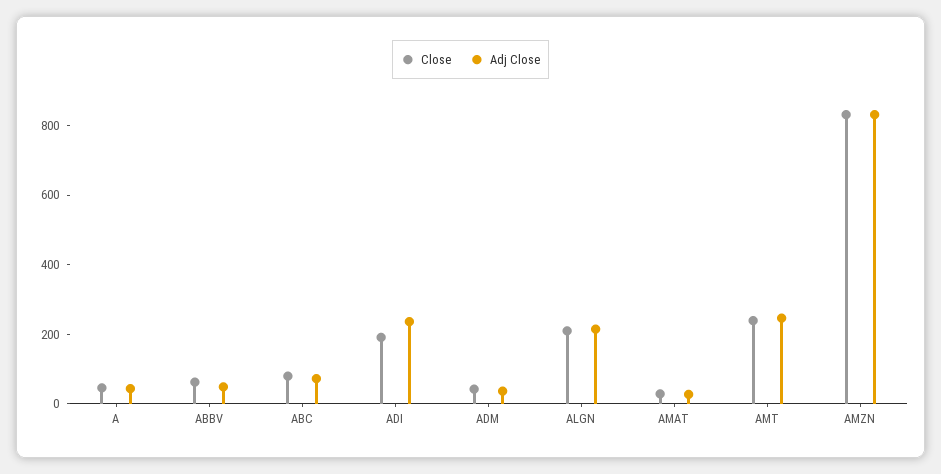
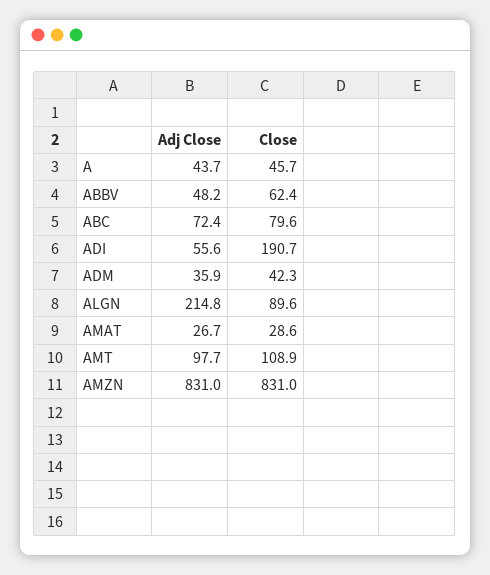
Adj Close, ADI: 250 -> 55.6
Close, ALGN: 200 -> 89.6
Close, AMT: 250 -> 108.9
Adj Close, AMT: 250 -> 97.7

